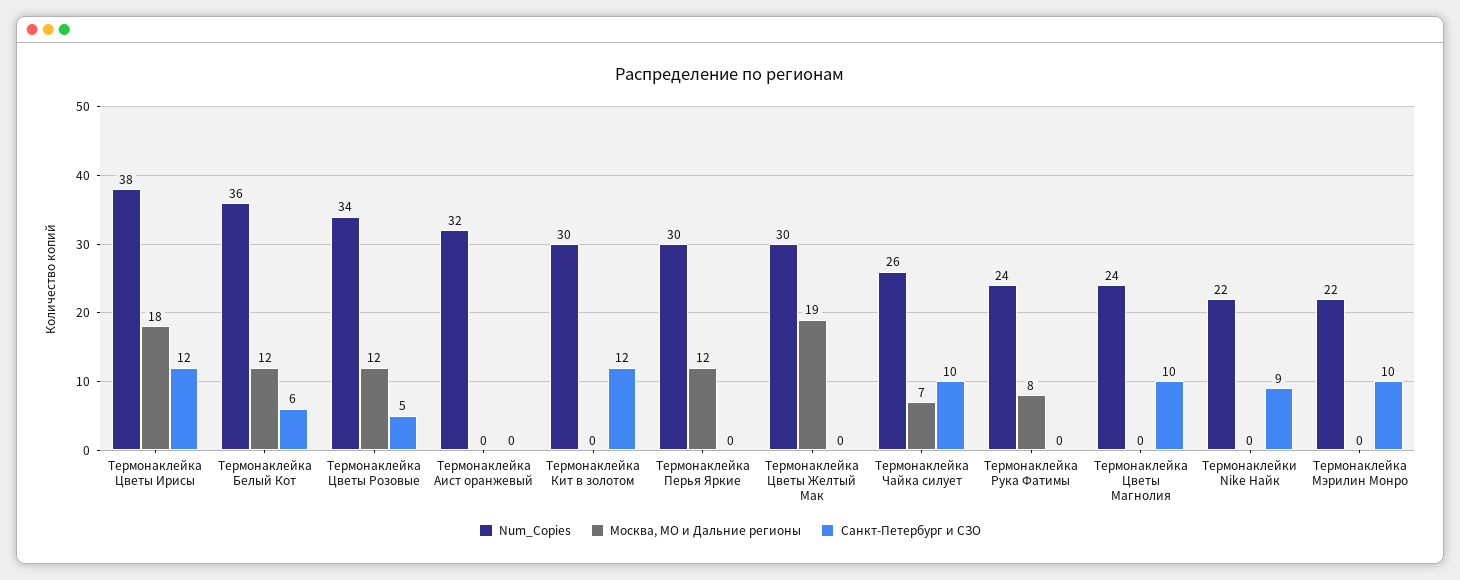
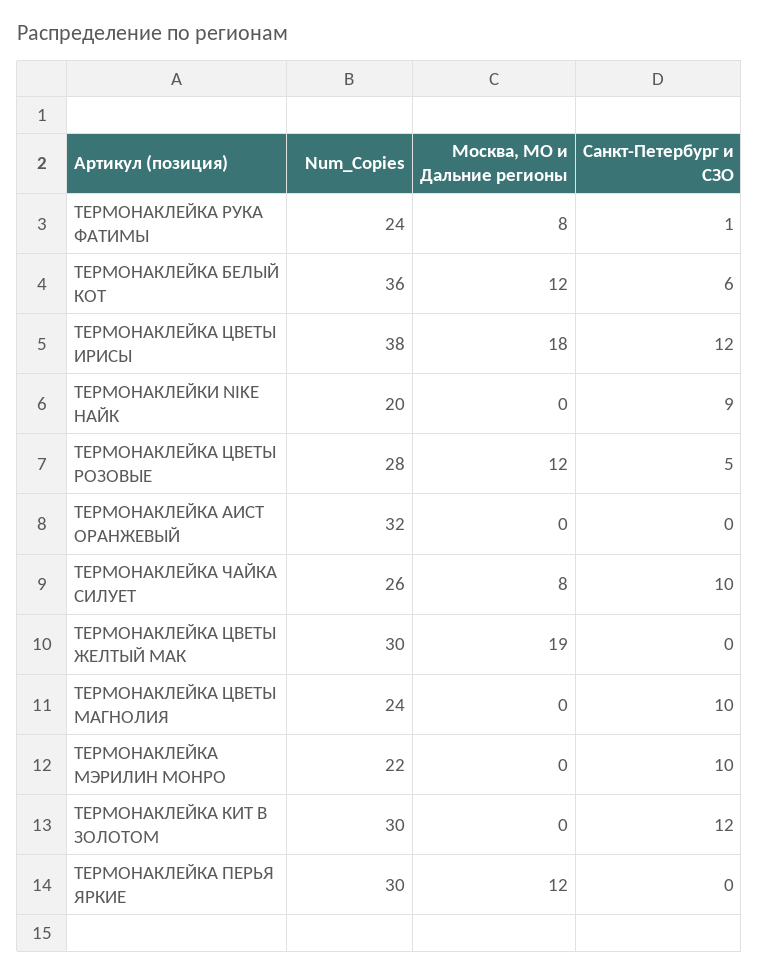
Num_Copies, Термонаклейка Цветы Розовые: 34 -> 28
Москва, МО и Дальние регионы, Термонаклейка Чайка силует: 7 -> 8
Санкт-Петербург и СЗО, Термонаклейка Рука Фатимы: 0 -> 1
Num_Copies, Термонаклейки Nike Найк: 22 -> 20

